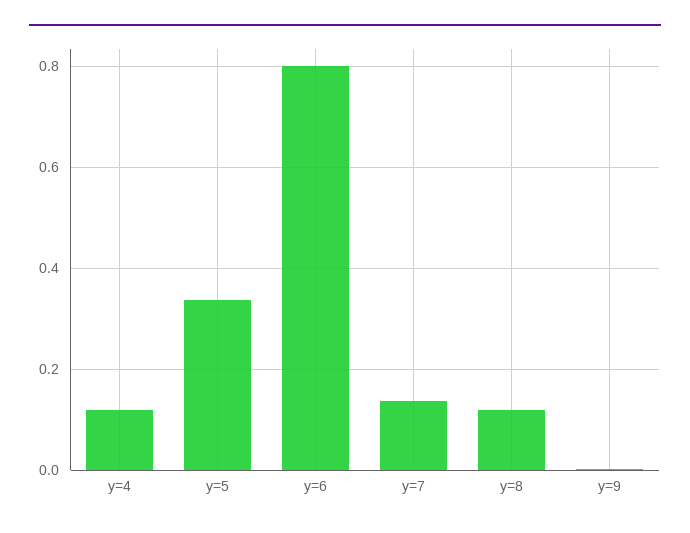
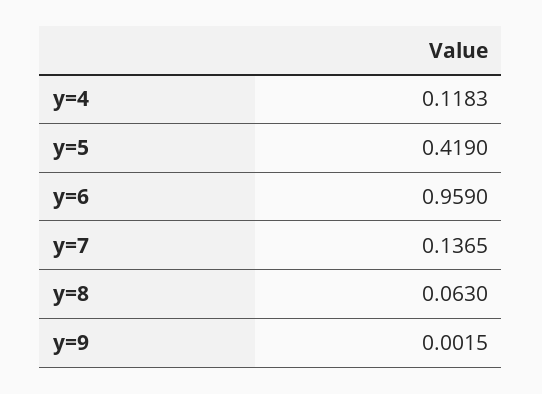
y=5: 0.34 -> 0.419
y=6: 0.8 -> 0.959
y=8: 0.12 -> 0.063

